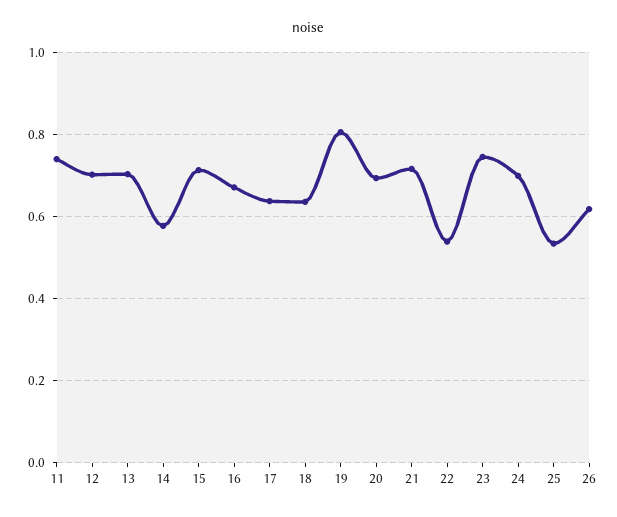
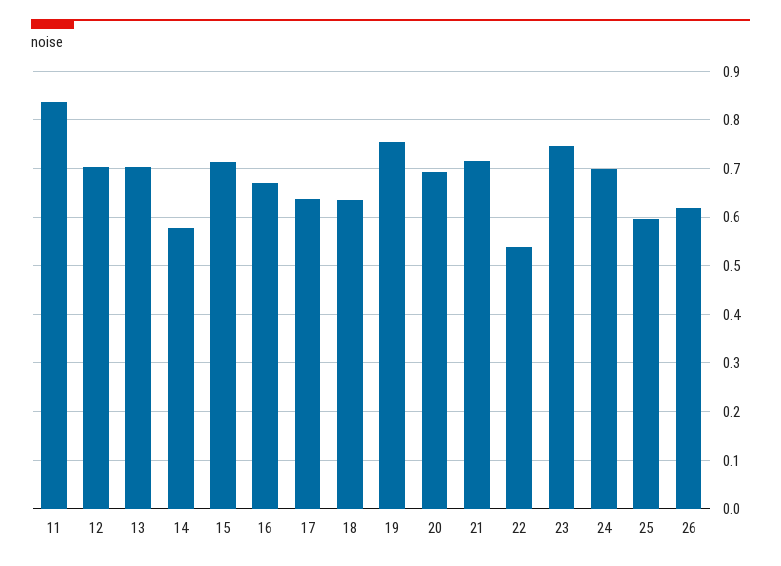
11: 0.74 -> 0.84
19: 0.8 -> 0.76
25: 0.54 -> 0.6

